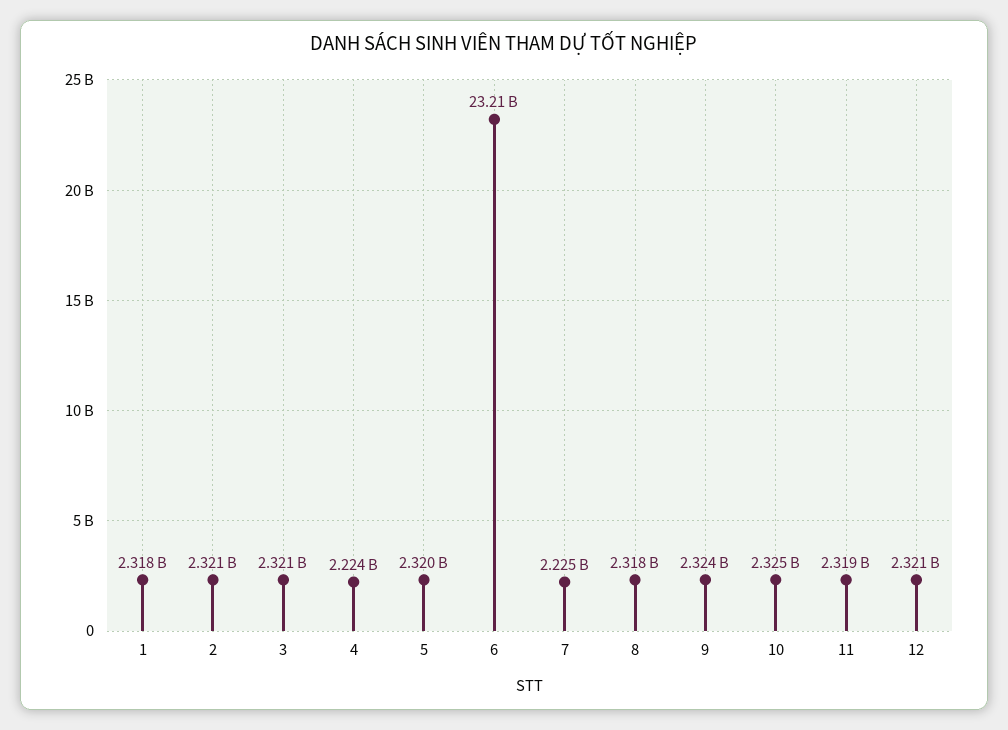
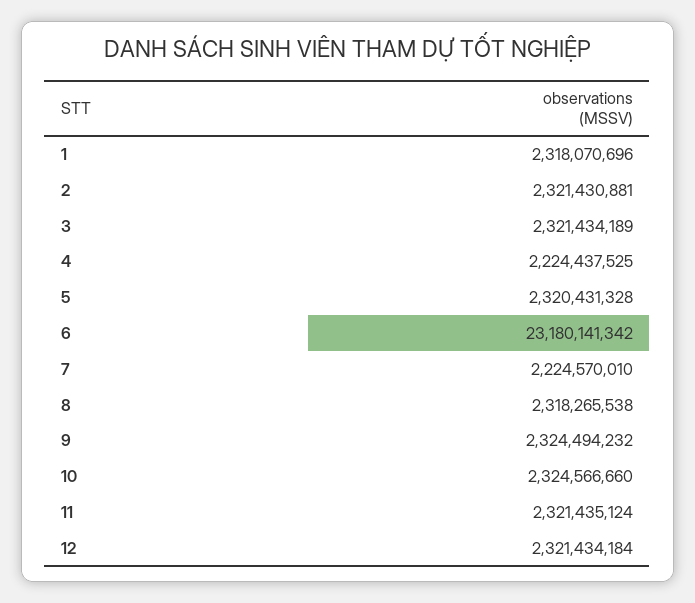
6: 23210000000 -> 23180141342
11: 2319000000 -> 2321435124

